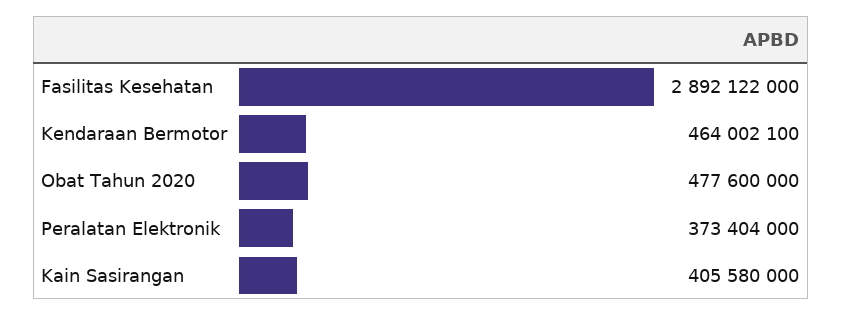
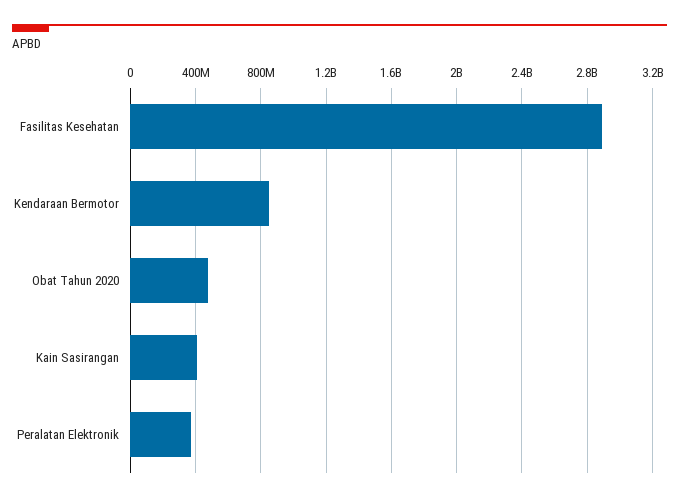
Kendaraan Bermotor: 464002100 -> 850000000

